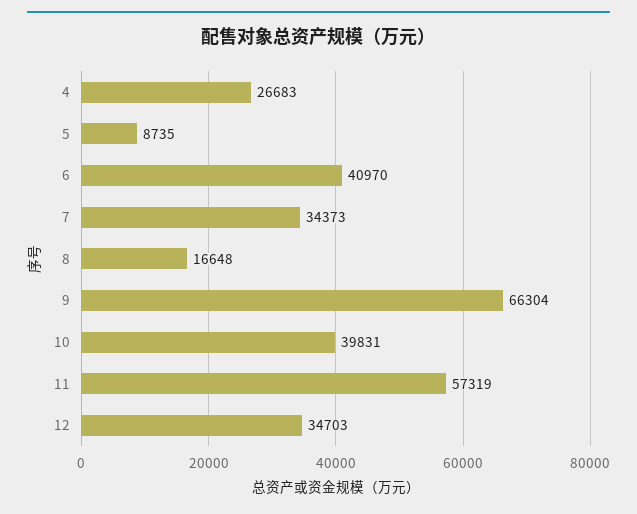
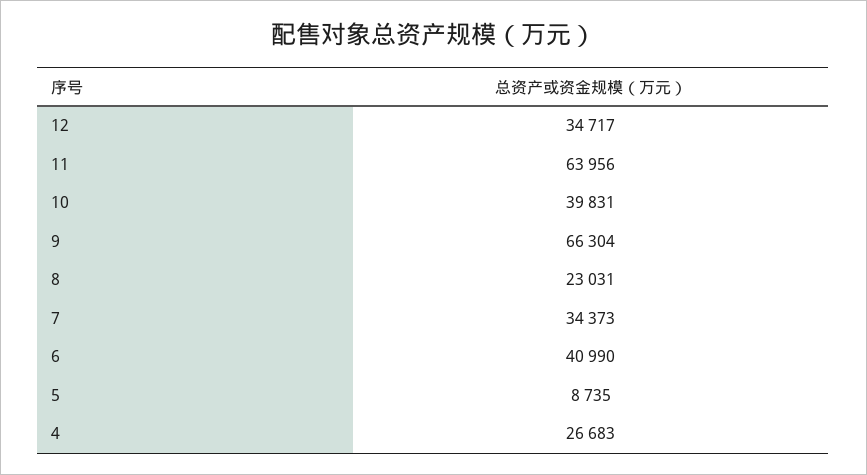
6: 40970 -> 40990
8: 16648 -> 23031
11: 57319 -> 63956
12: 34703 -> 34717

